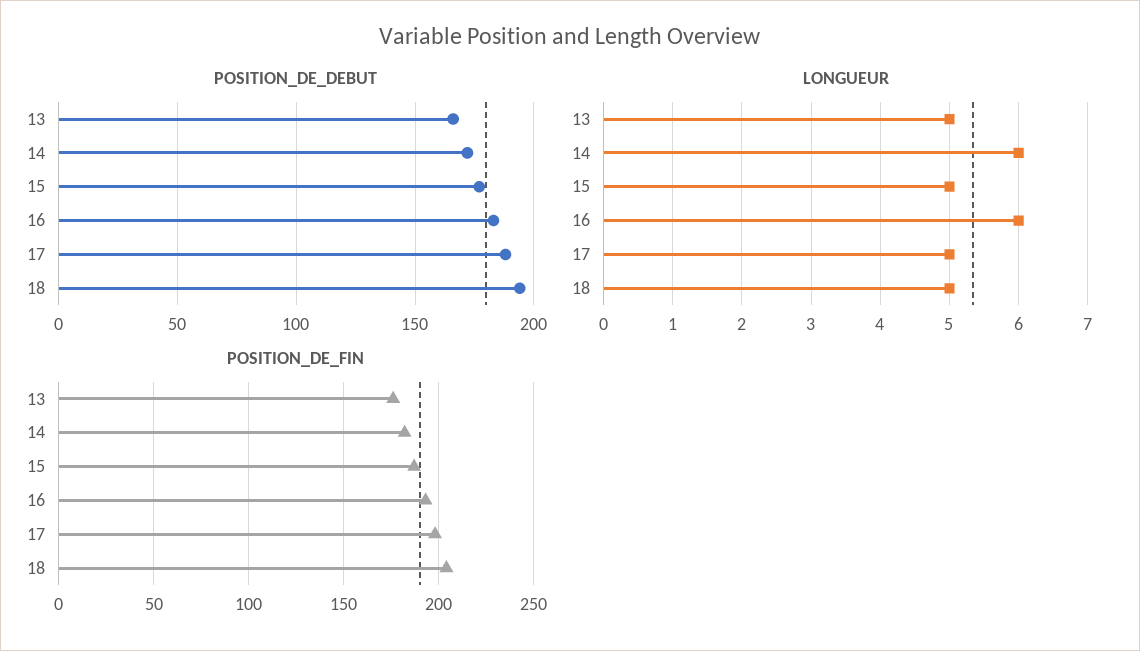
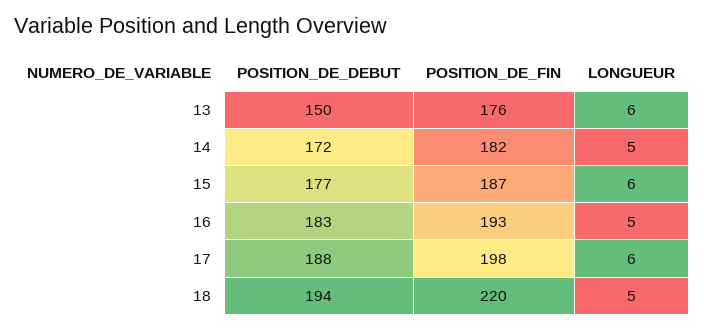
POSITION_DE_DEBUT, 13: 165 -> 150
LONGUEUR, 13: 5 -> 6
LONGUEUR, 14: 6 -> 5
LONGUEUR, 15: 5 -> 6
LONGUEUR, 16: 6 -> 5
LONGUEUR, 17: 5 -> 6
POSITION_DE_FIN, 18: 205 -> 220

